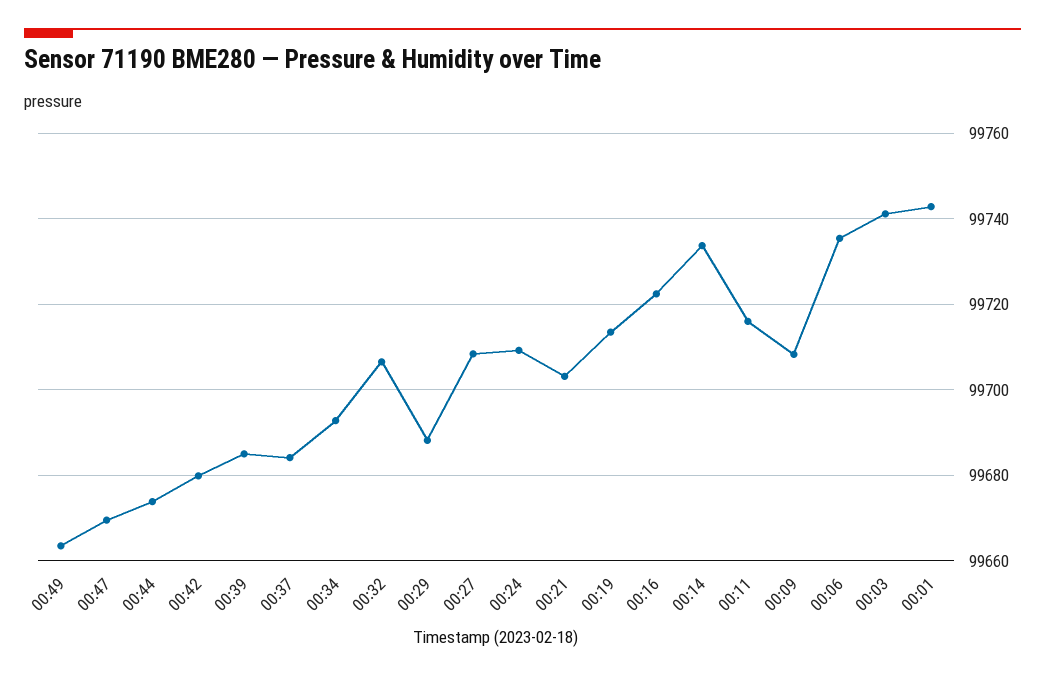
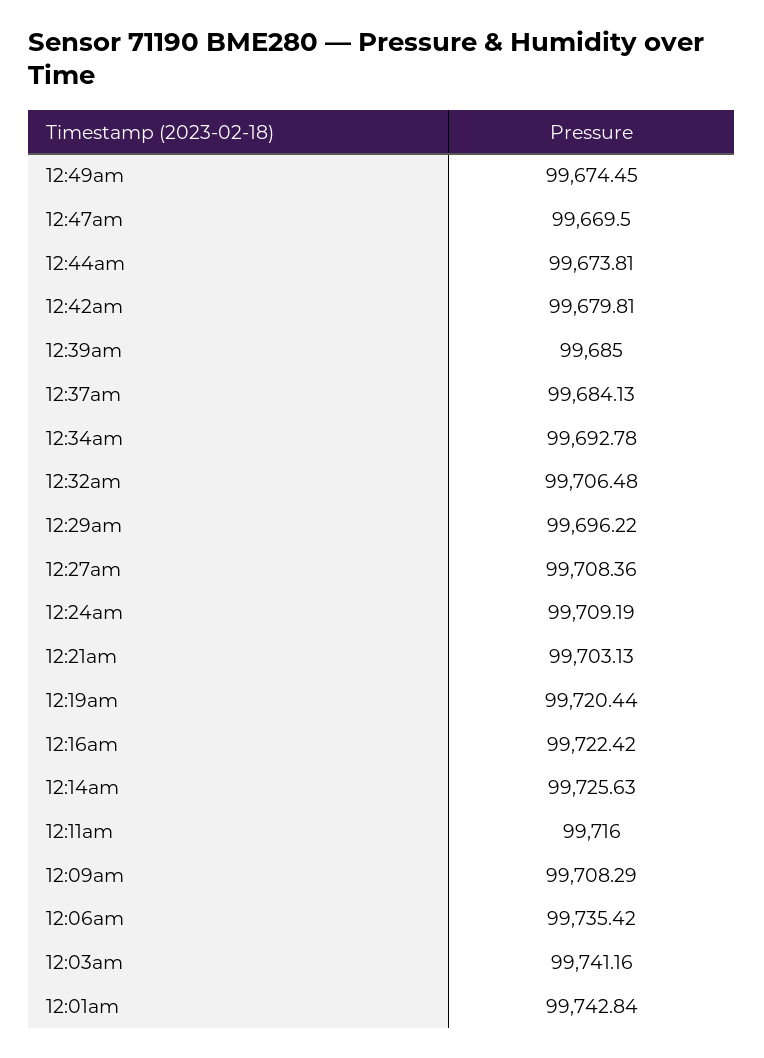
00:49: 99664 -> 99674.45
00:29: 99688 -> 99696.22
00:19: 99714 -> 99720.44
00:14: 99734 -> 99725.63

